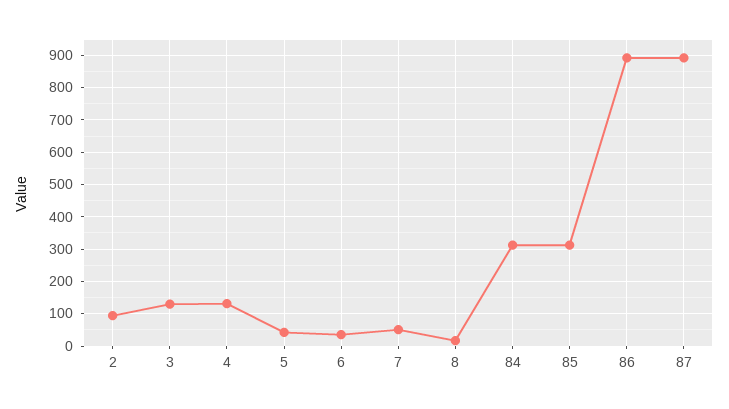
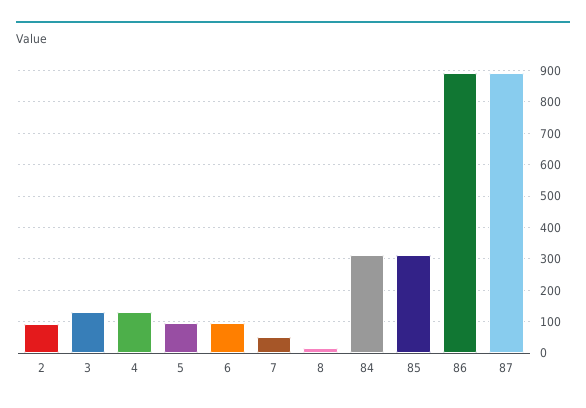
5: 40 -> 100
6: 40 -> 100

